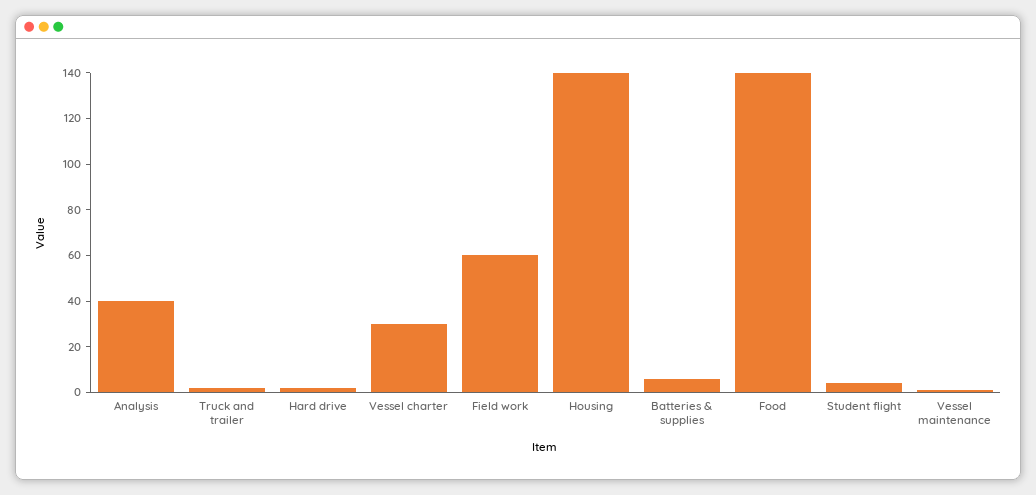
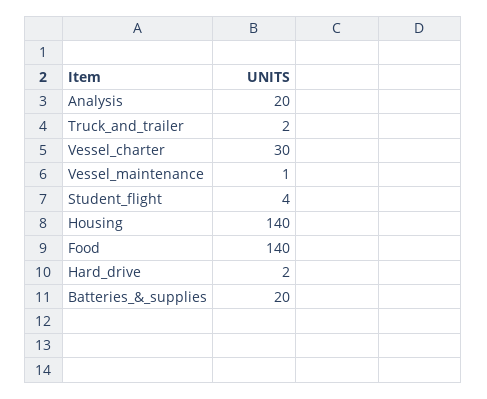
Analysis: 40 -> 20
Field work: 60 -> none
Batteries & supplies: 5 -> 20

